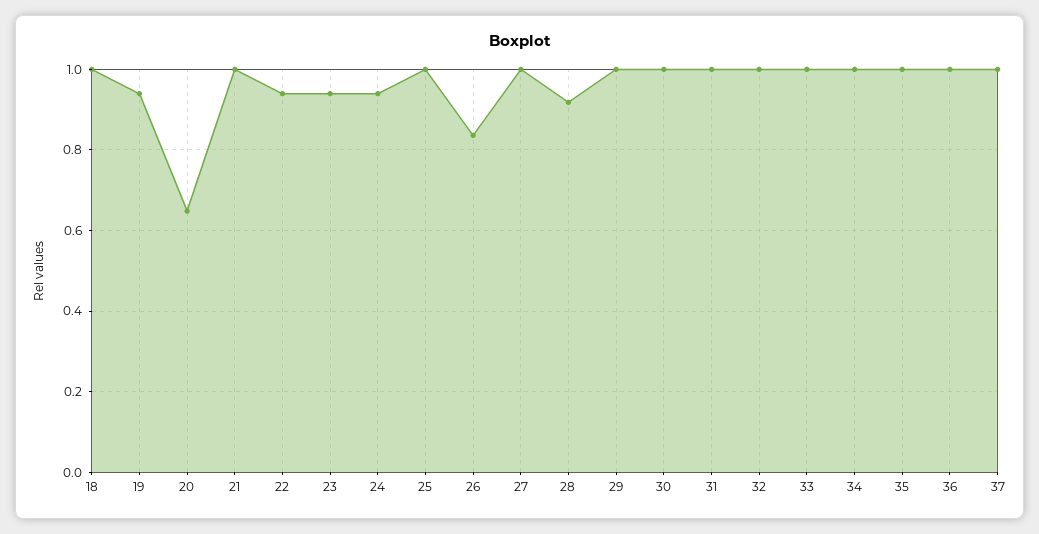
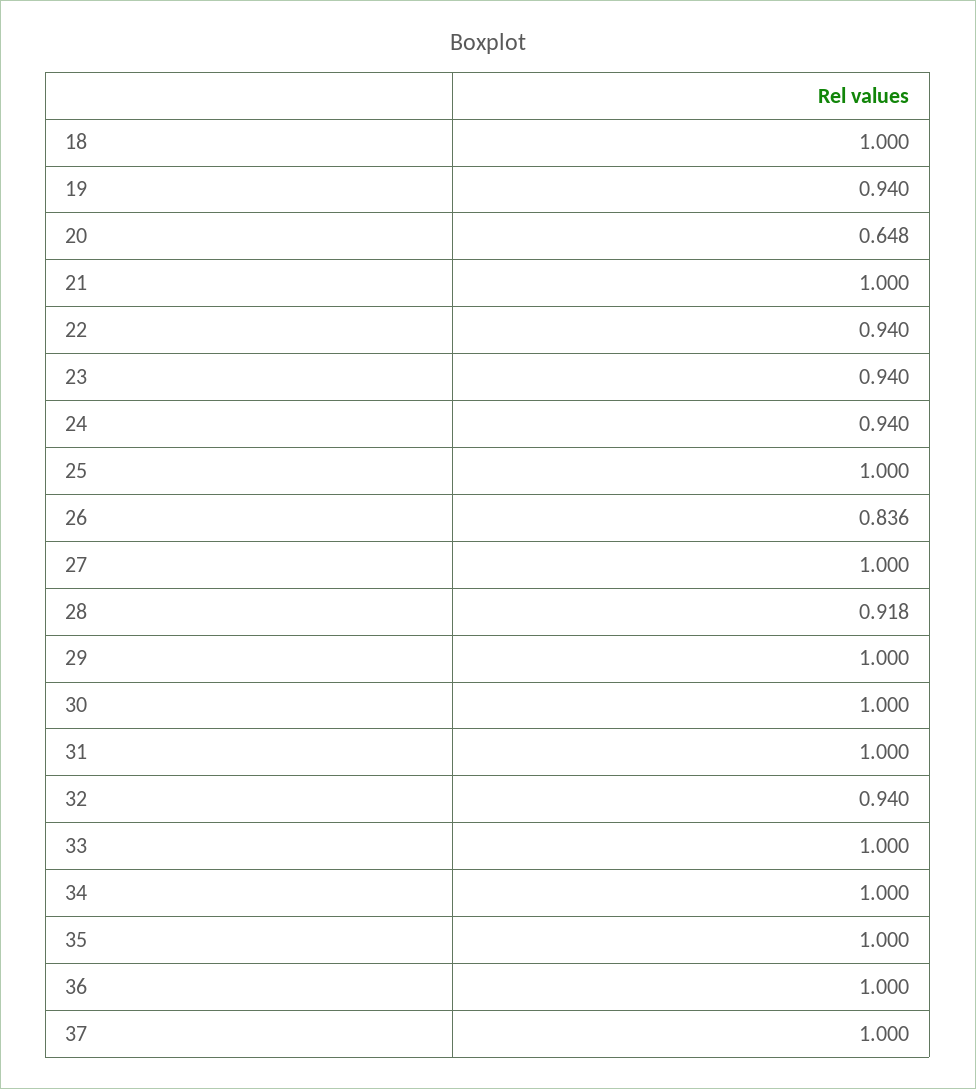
32: 1 -> 0.94

